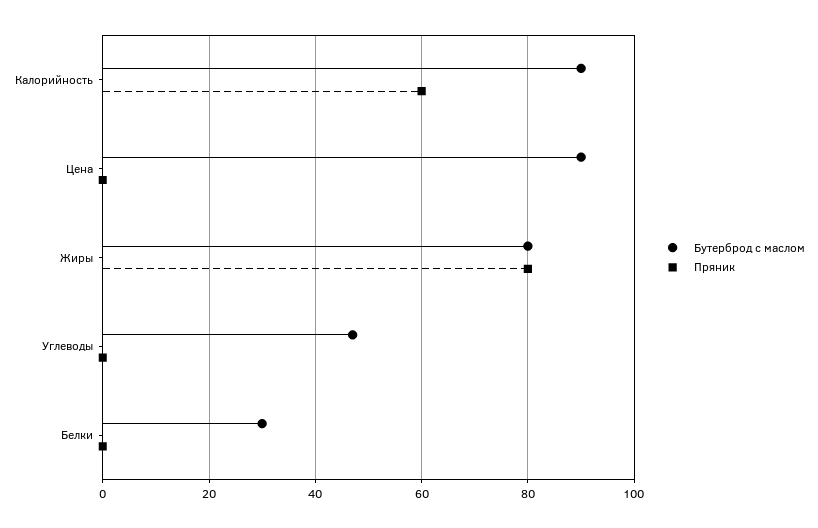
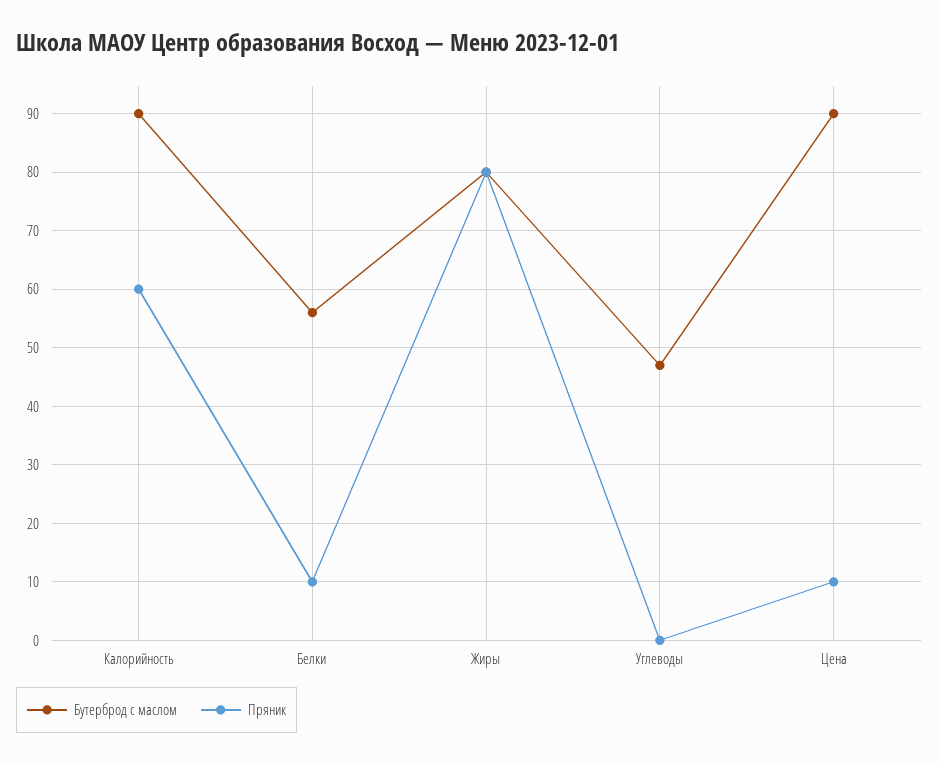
Пряник, Цена: 0 -> 10
Бутерброд с маслом, Белки: 30 -> 55
Пряник, Белки: 0 -> 10

